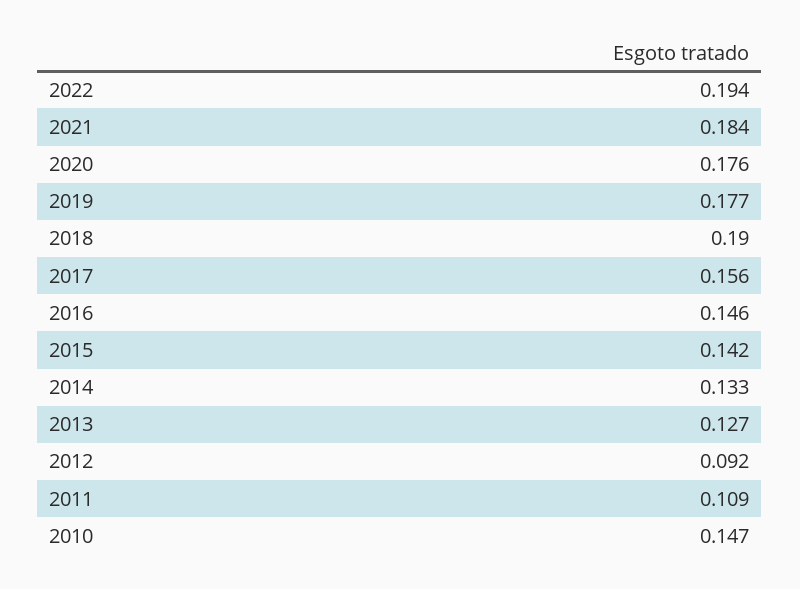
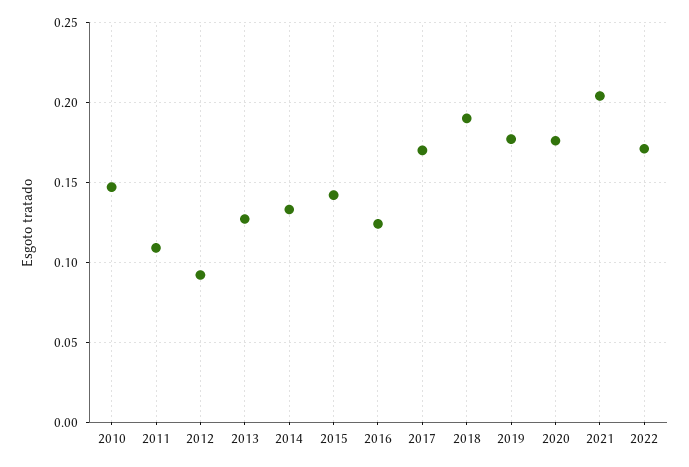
2022: 0.194 -> 0.17
2021: 0.184 -> 0.205
2017: 0.156 -> 0.17
2016: 0.146 -> 0.125

